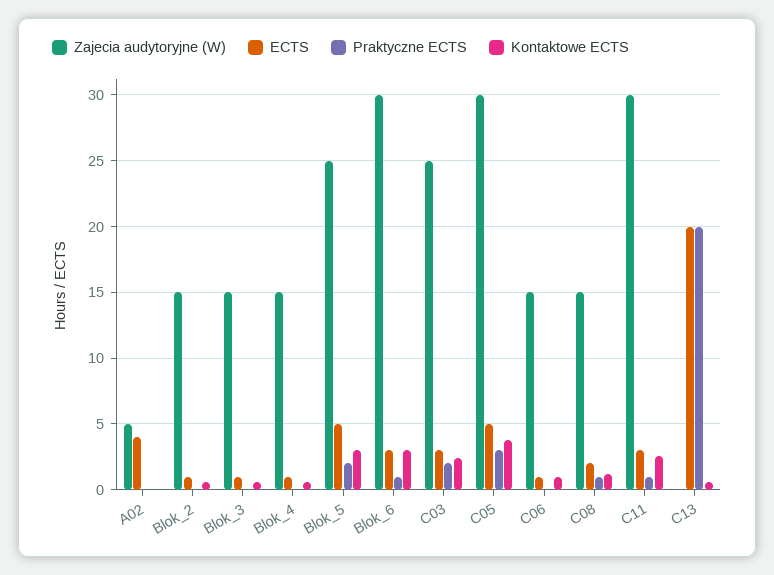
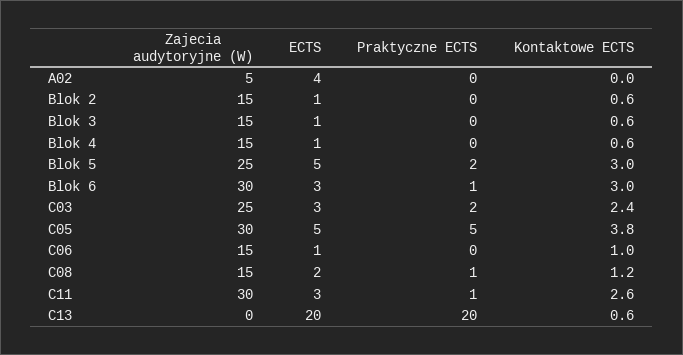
Praktyczne ECTS, C05: 3 -> 5

